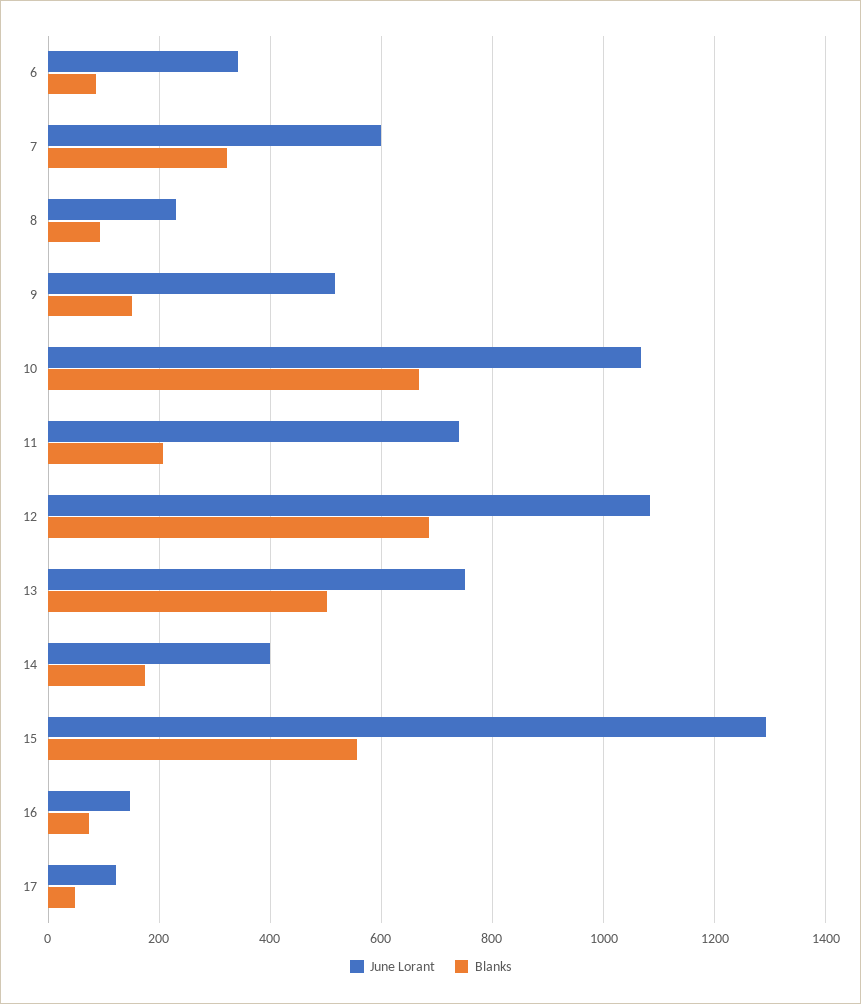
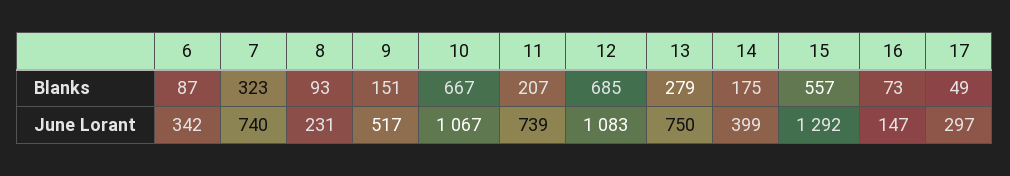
June Lorant, 7: 600 -> 740
Blanks, 13: 500 -> 279
June Lorant, 17: 120 -> 297

